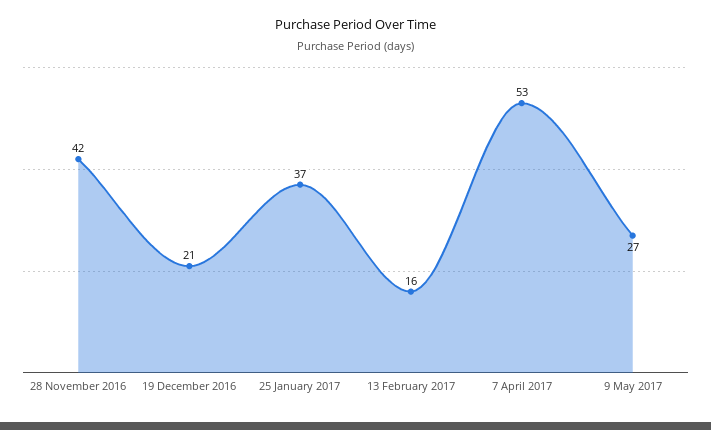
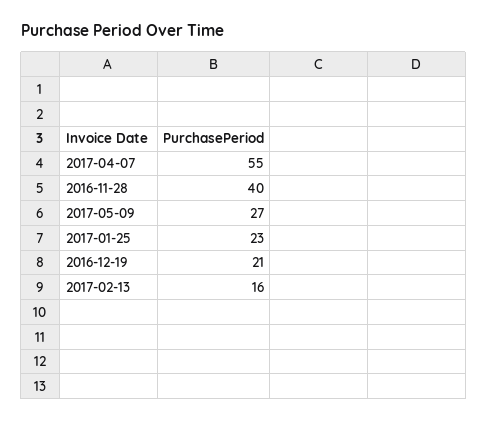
28 November 2016: 42 -> 40
25 January 2017: 37 -> 23
7 April 2017: 53 -> 55

